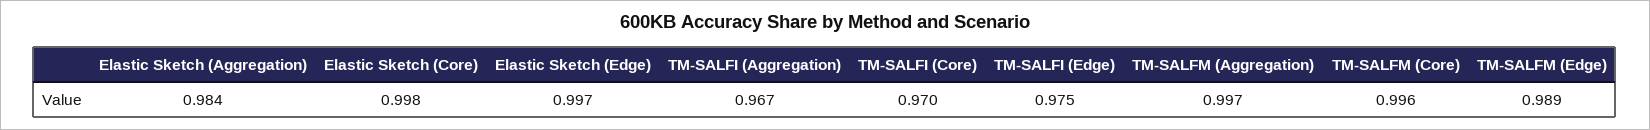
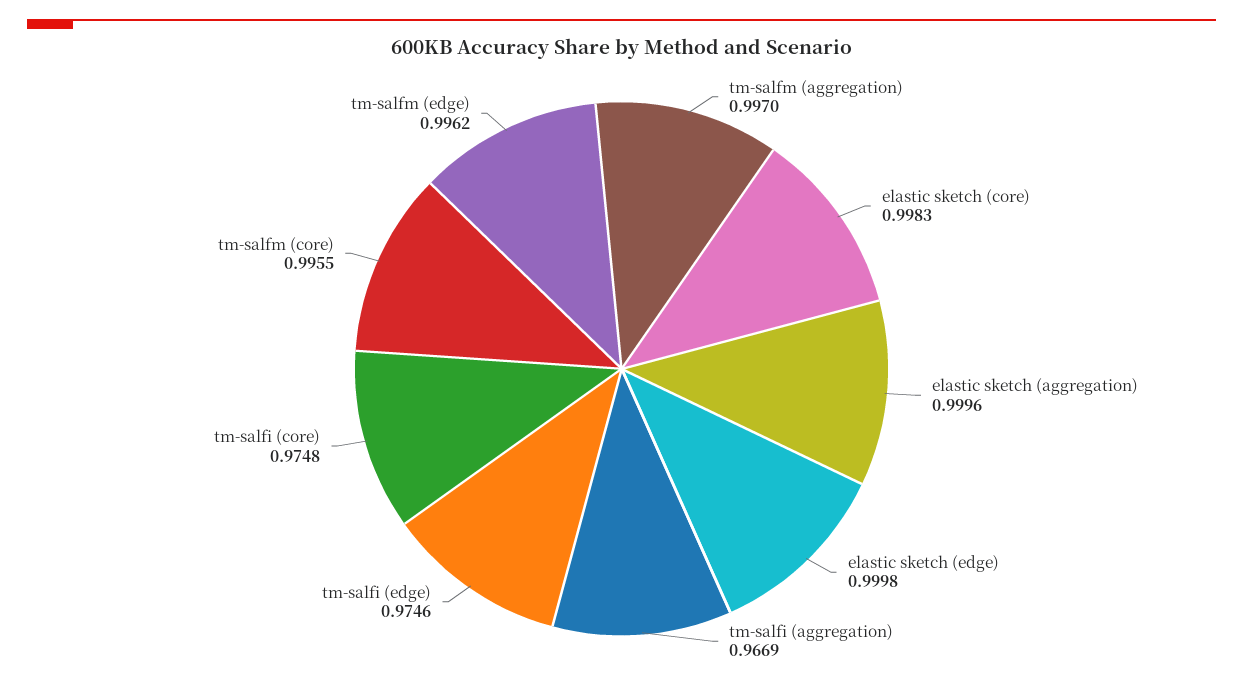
Elastic Sketch (Aggregation): 0.984 -> 0.9996
Elastic Sketch (Edge): 0.997 -> 0.9998
TM-SALFI (Core): 0.97 -> 0.9748
TM-SALFM (Edge): 0.989 -> 0.9962

